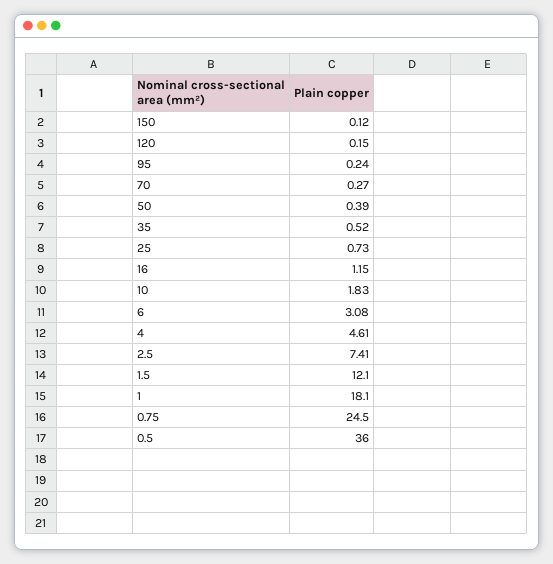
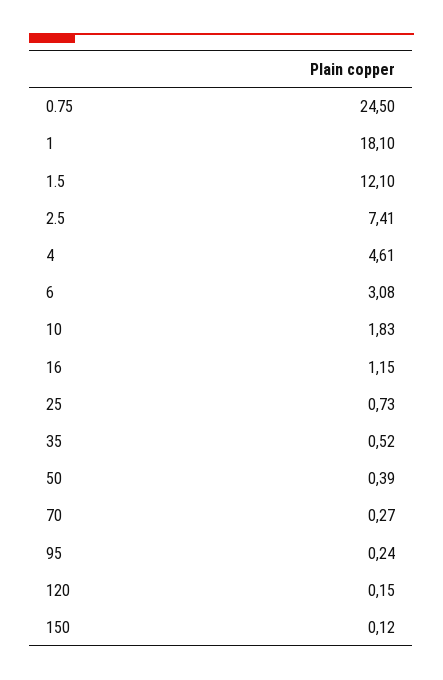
0.5: 36 -> none

